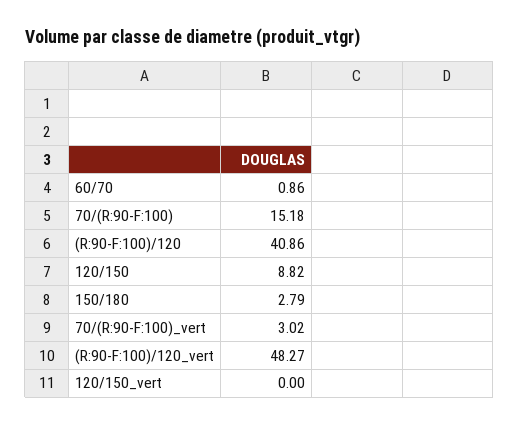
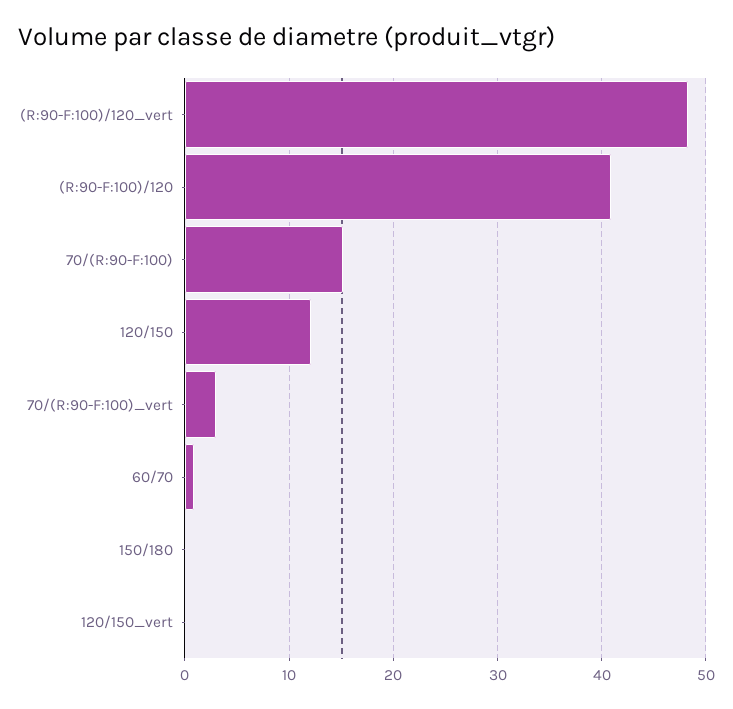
120/150: 8.82 -> 12
150/180: 2.79 -> 0

